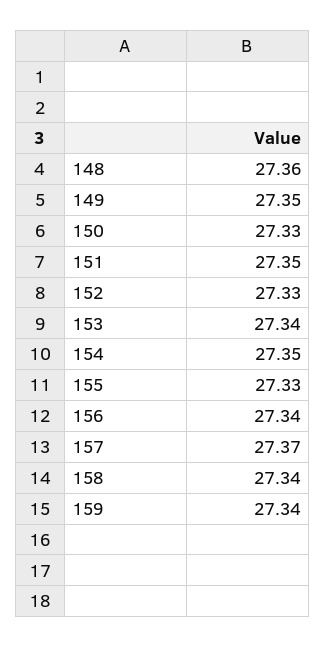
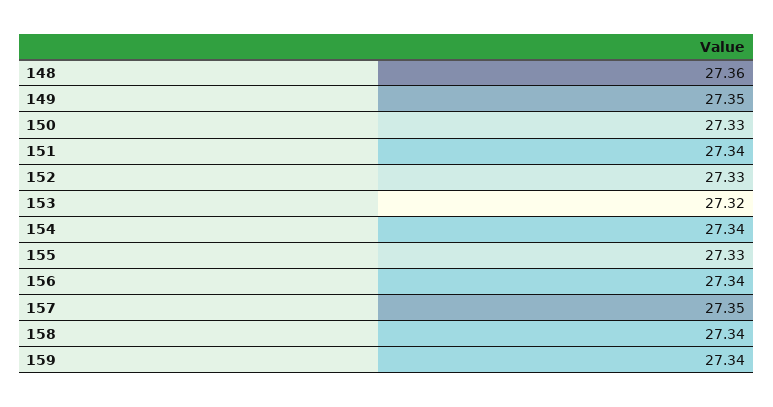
151: 27.35 -> 27.34
153: 27.34 -> 27.32
154: 27.35 -> 27.34
157: 27.37 -> 27.35

